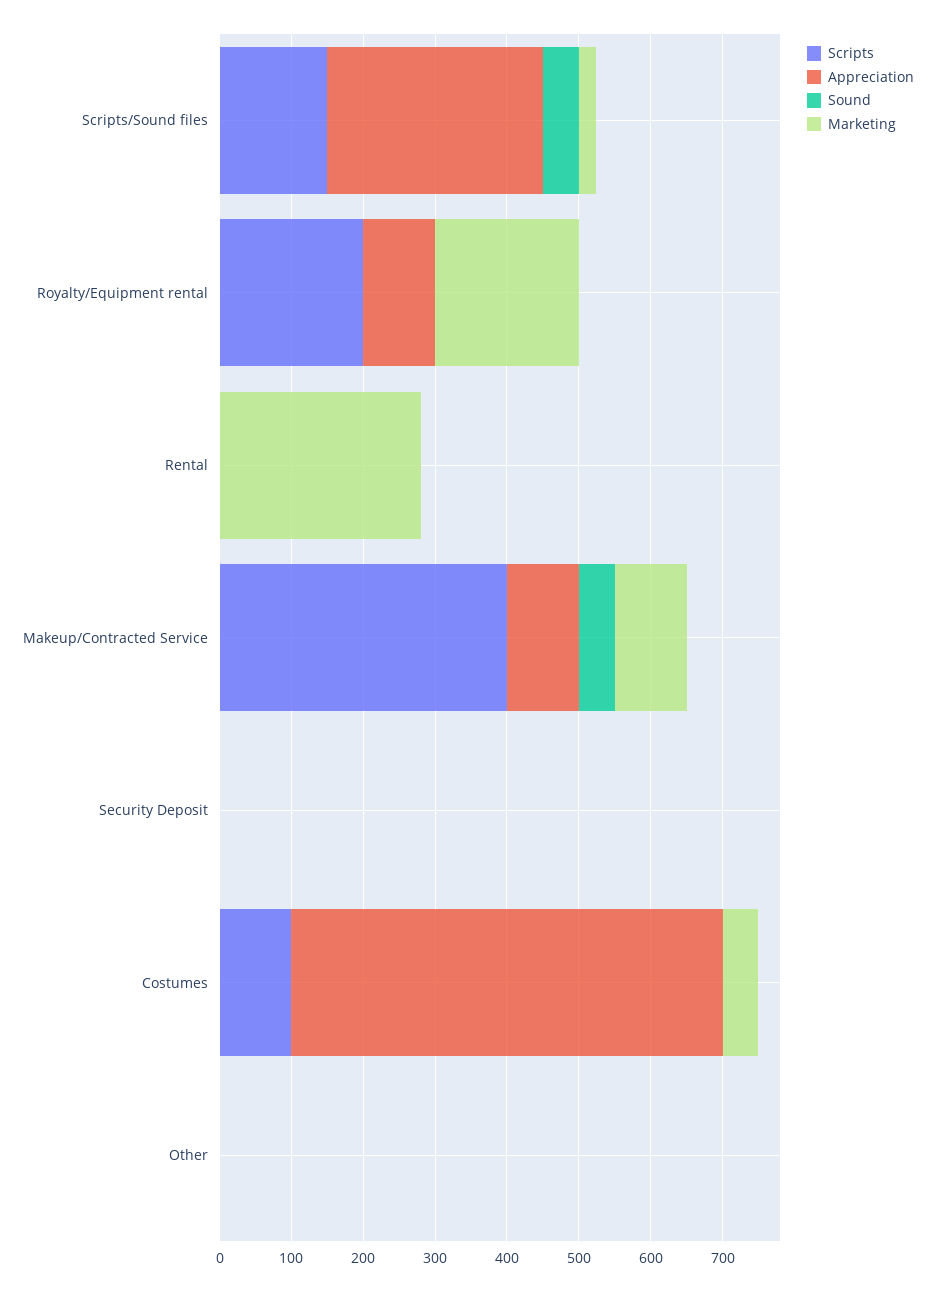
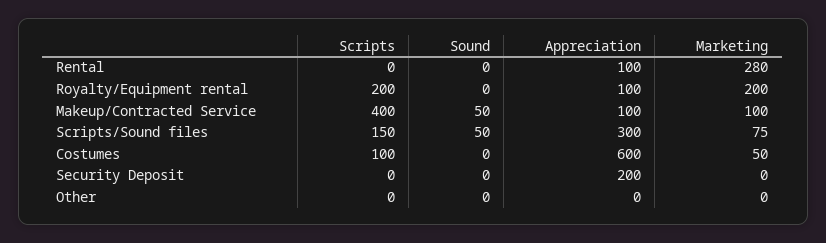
Marketing, Scripts/Sound files: 20 -> 75
Appreciation, Rental: 0 -> 100
Appreciation, Security Deposit: 0 -> 200

